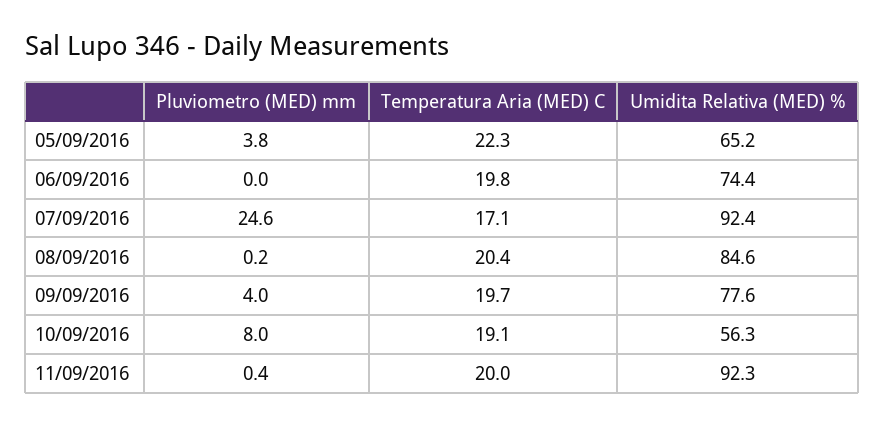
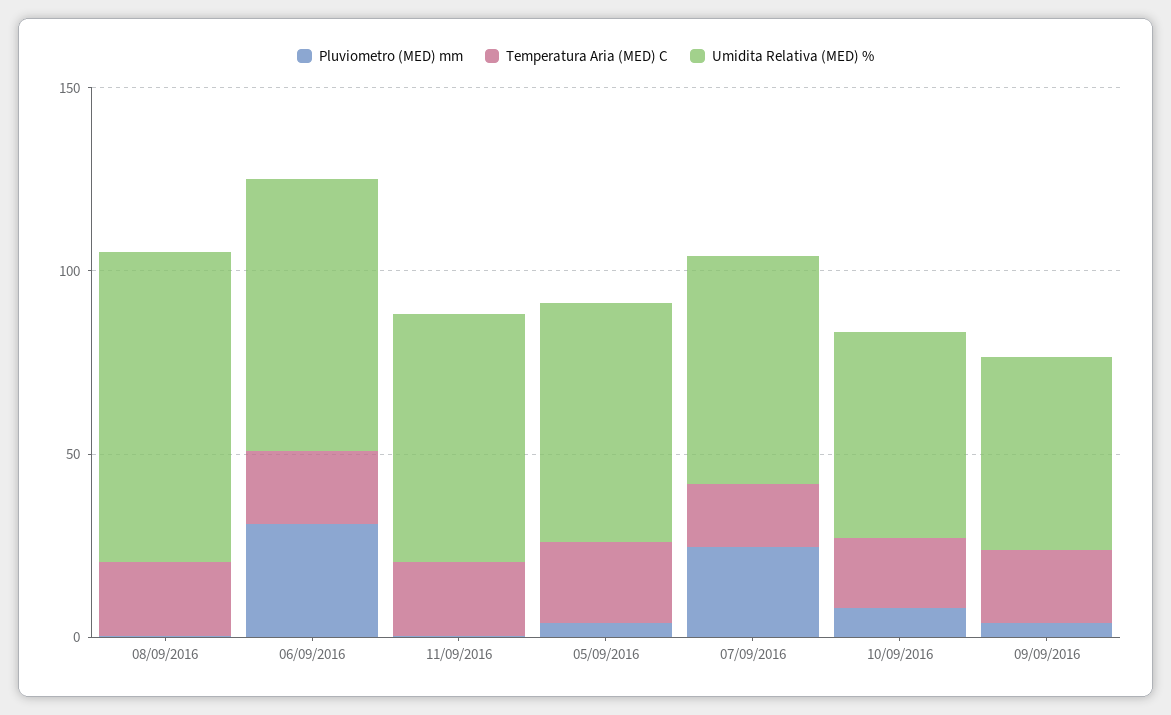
Pluviometro (MED) mm, 06/09/2016: 0 -> 30
Umidita Relativa (MED) %, 07/09/2016: 92.4 -> 60
Umidita Relativa (MED) %, 09/09/2016: 77.6 -> 50
Umidita Relativa (MED) %, 11/09/2016: 92.3 -> 70

